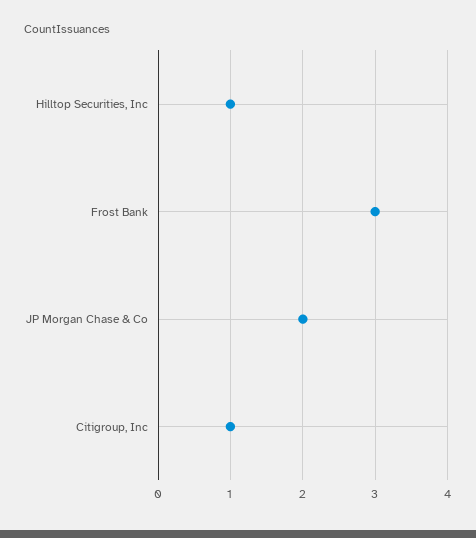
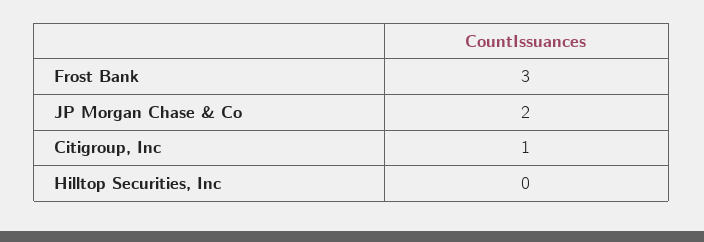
Hilltop Securities, Inc: 1 -> 0

